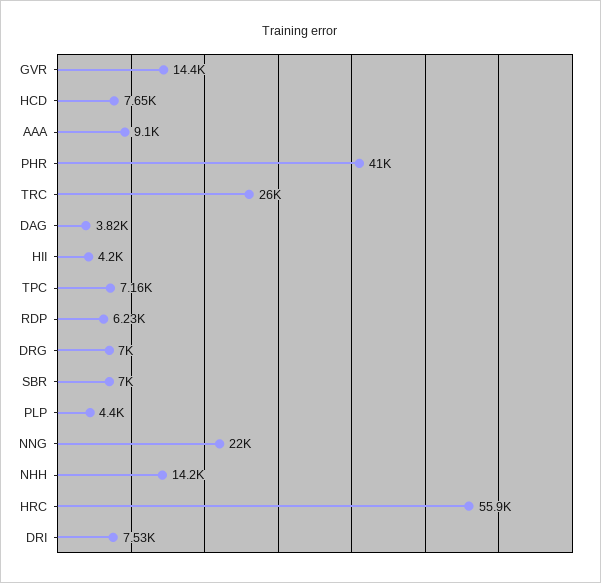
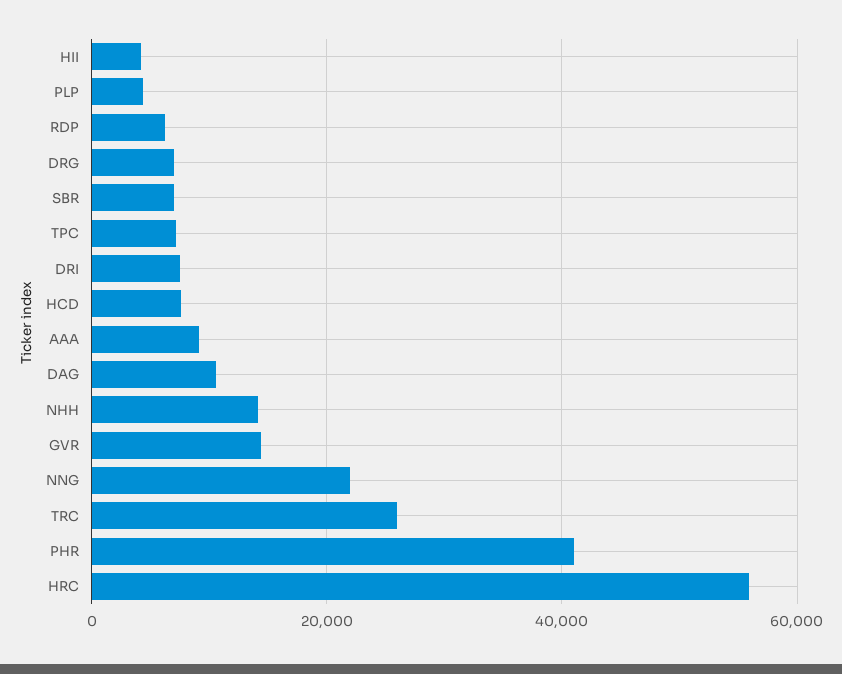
DAG: 3820 -> 10000

